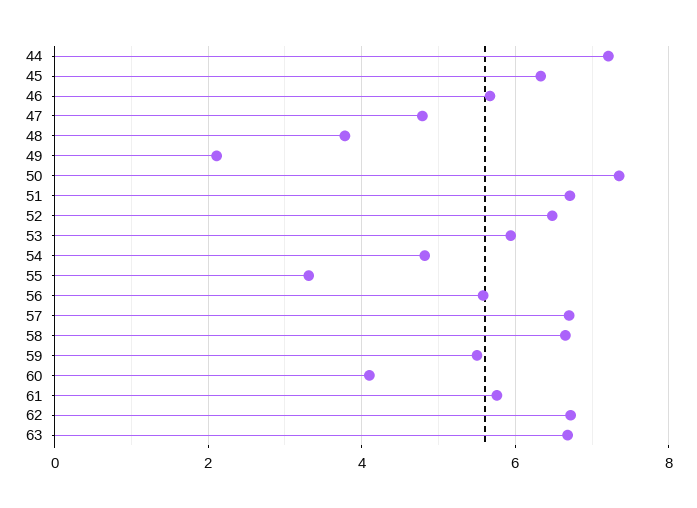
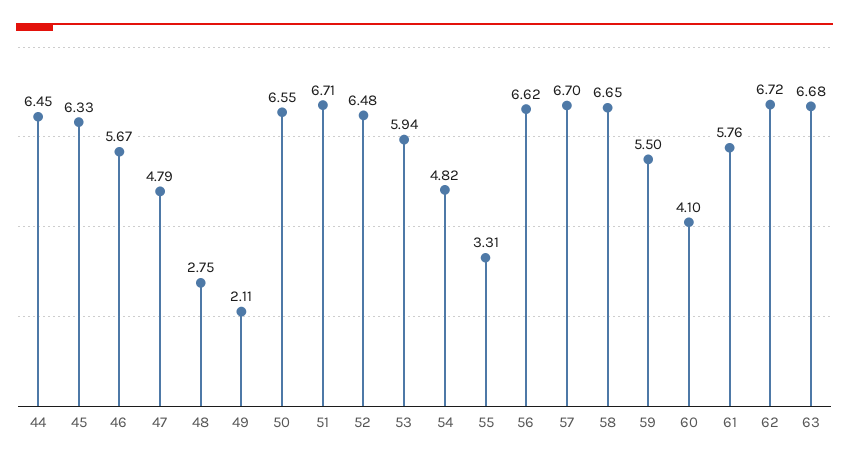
44: 7.2 -> 6.45
48: 3.8 -> 2.75
50: 7.4 -> 6.55
56: 5.6 -> 6.62

